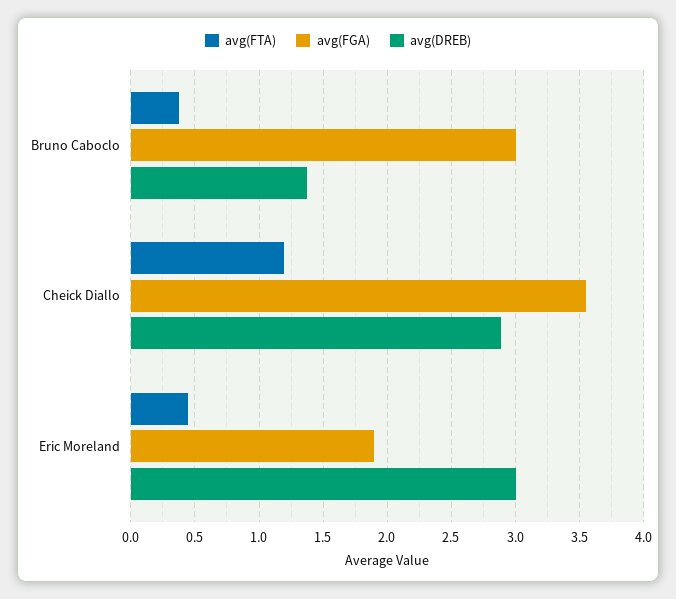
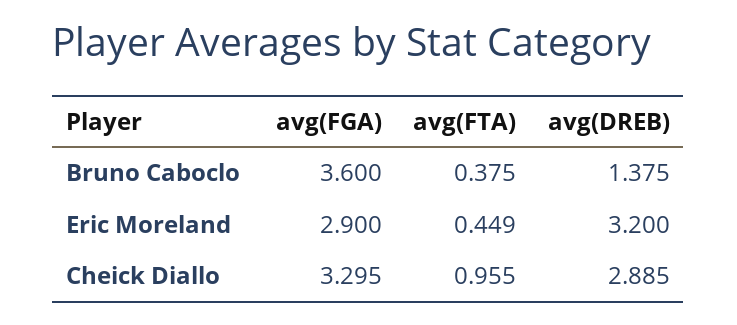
avg(FGA), Bruno Caboclo: 3 -> 3.6
avg(FTA), Cheick Diallo: 1.2 -> 0.955
avg(FGA), Cheick Diallo: 3.55 -> 3.295
avg(FGA), Eric Moreland: 1.9 -> 2.9
avg(DREB), Eric Moreland: 3 -> 3.2

